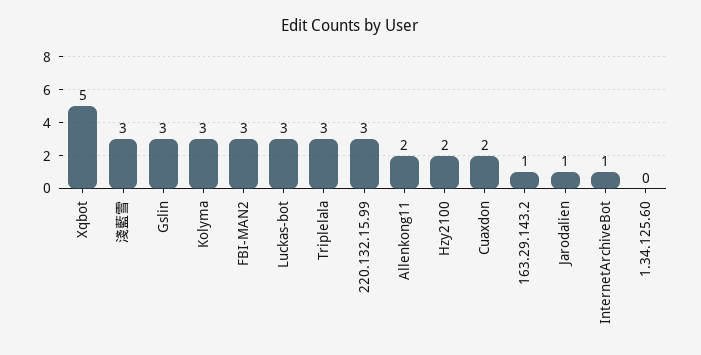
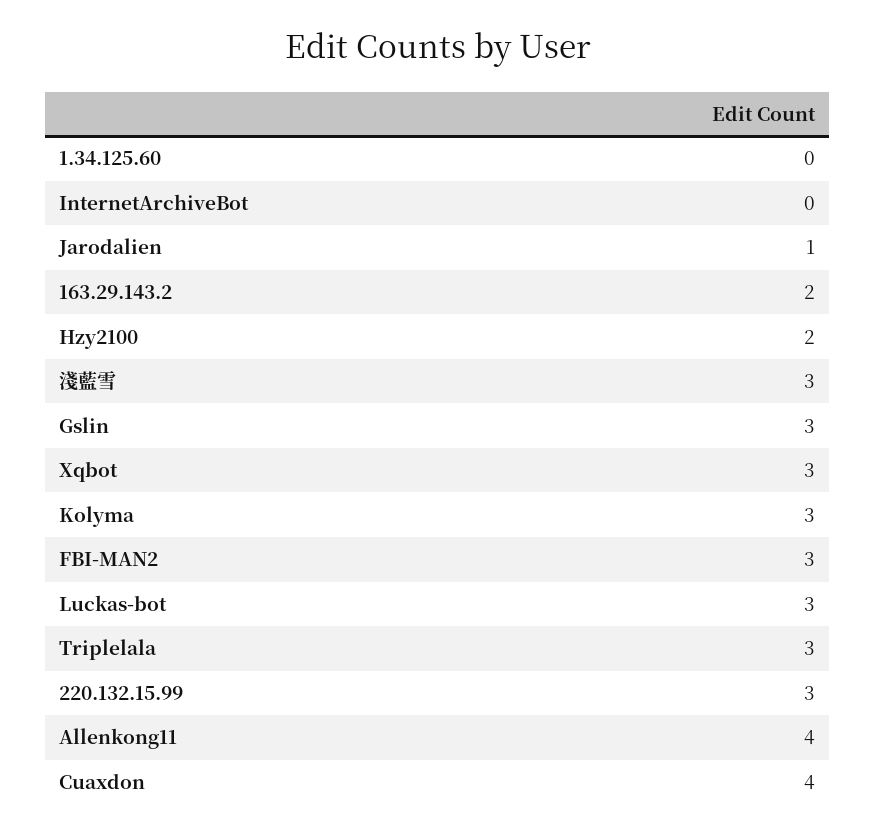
Xqbot: 5 -> 3
Allenkong11: 2 -> 4
Cuaxdon: 2 -> 4
163.29.143.2: 1 -> 2
InternetArchiveBot: 1 -> 0

